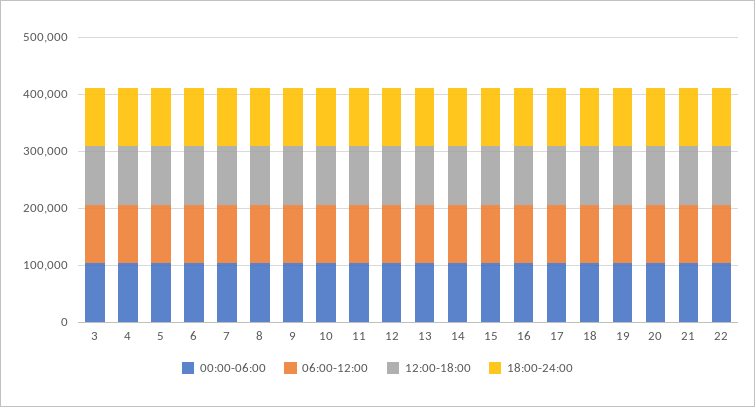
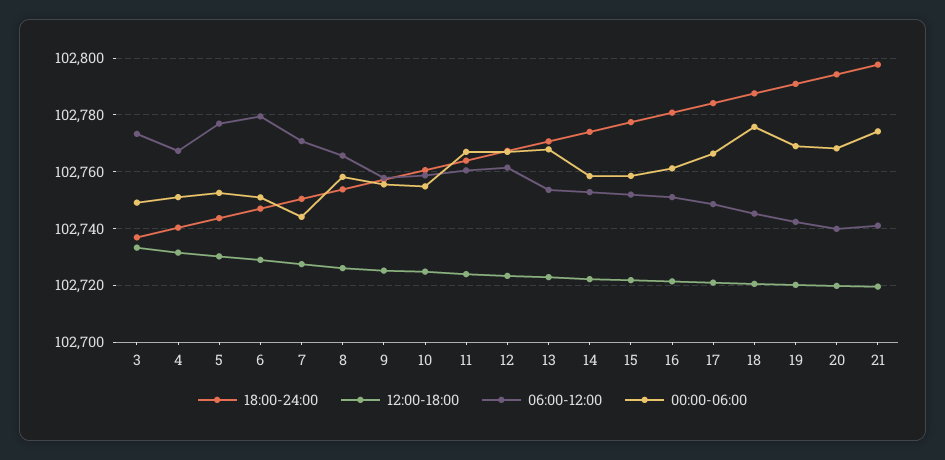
00:00-06:00, 22: 100000 -> none
06:00-12:00, 22: 100000 -> none
12:00-18:00, 22: 100000 -> none
18:00-24:00, 22: 100000 -> none

